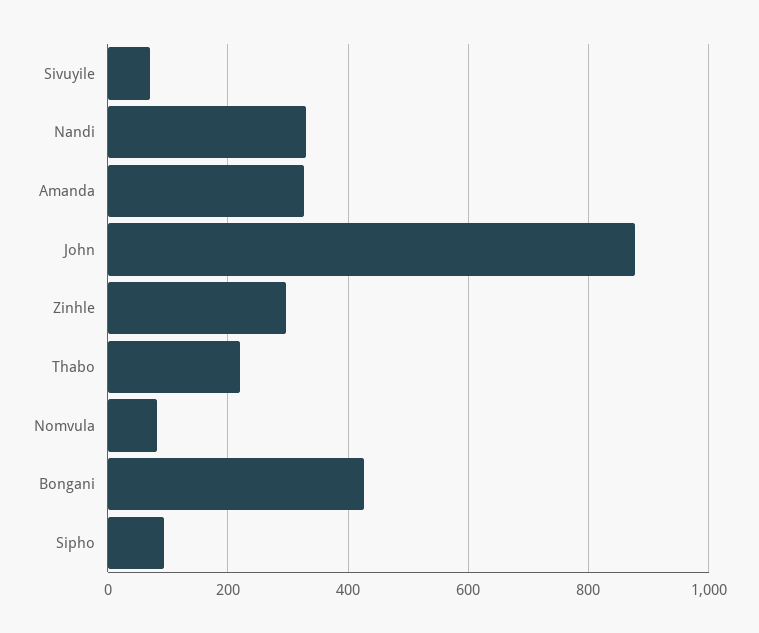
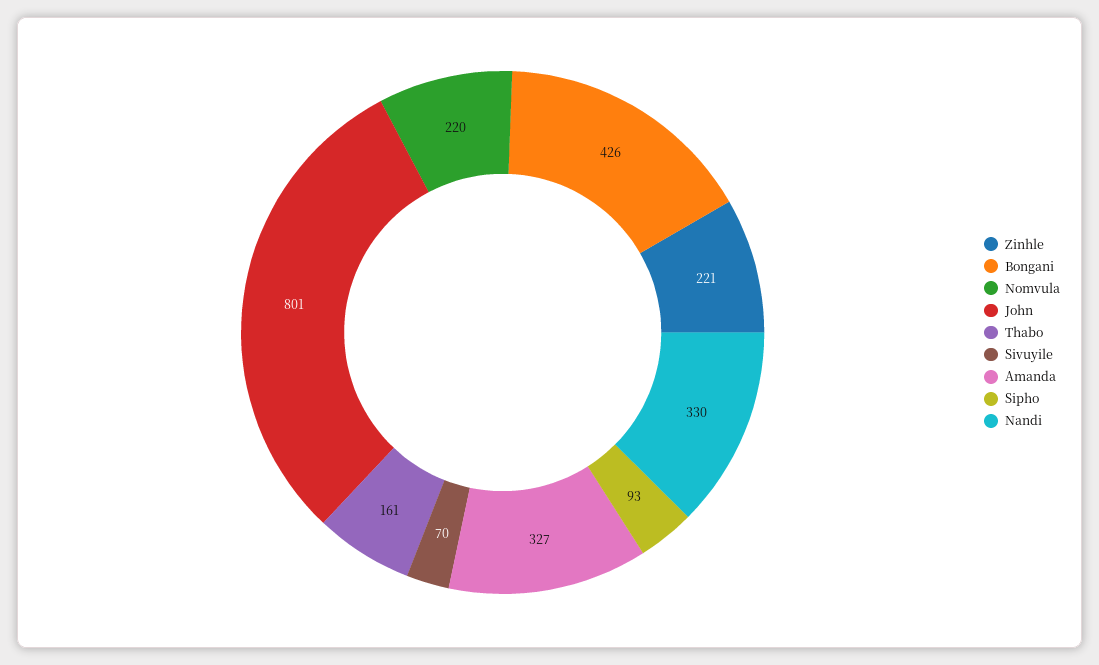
John: 880 -> 801
Zinhle: 300 -> 221
Thabo: 220 -> 161
Nomvula: 80 -> 220

